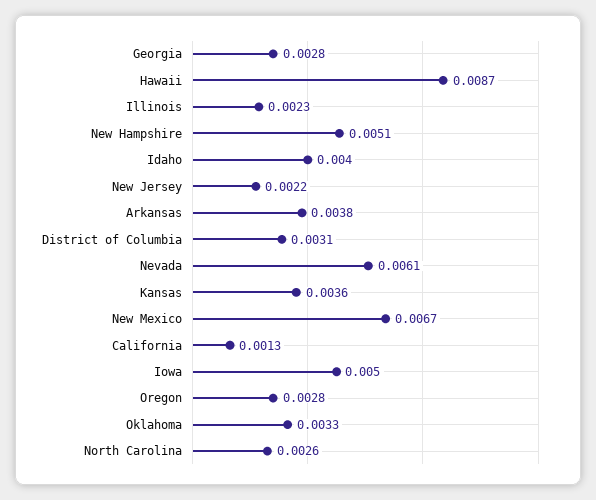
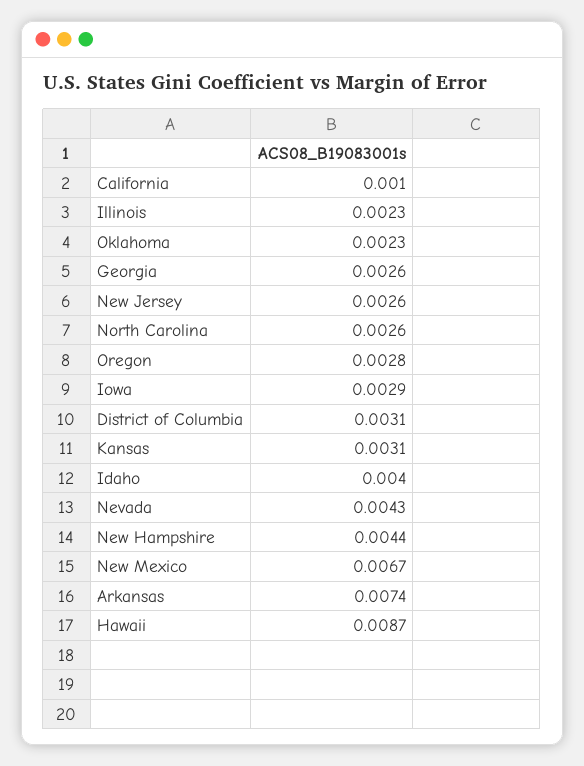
Georgia: 0.0028 -> 0.0026
New Hampshire: 0.0051 -> 0.0044
New Jersey: 0.0022 -> 0.0026
Arkansas: 0.0038 -> 0.0074
Nevada: 0.0061 -> 0.0043
Kansas: 0.0036 -> 0.0031
California: 0.0013 -> 0.001
Iowa: 0.005 -> 0.0029
Oklahoma: 0.0033 -> 0.0023

